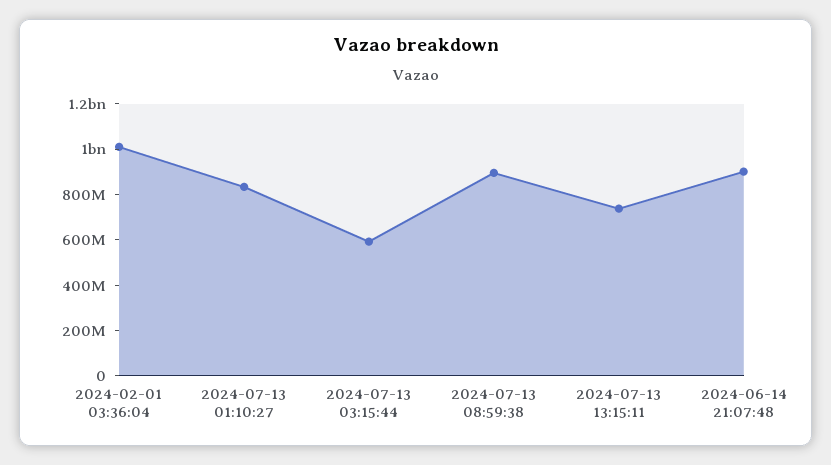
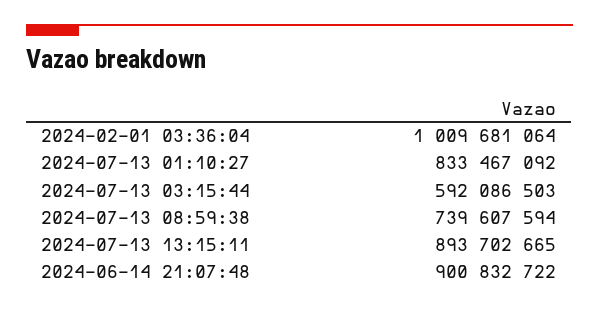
2024-07-13 08:59:38: 900000000 -> 739607594
2024-07-13 13:15:11: 750000000 -> 893702665

